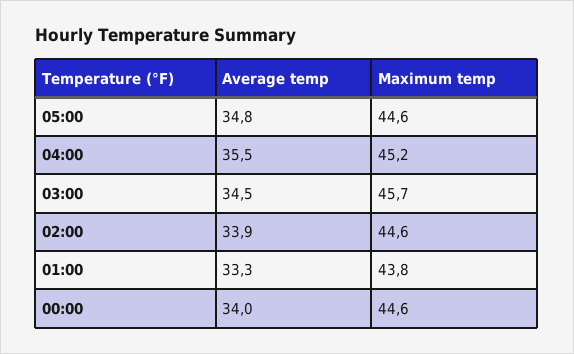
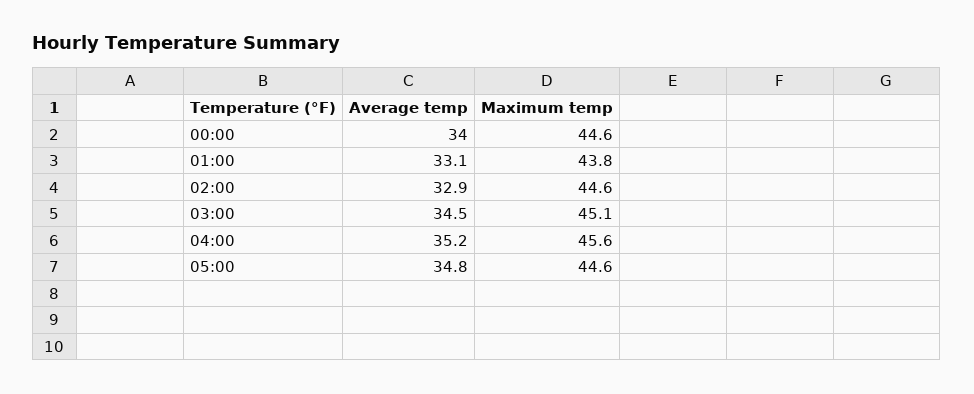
Average temp, 04:00: 35.5 -> 35.2
Maximum temp, 04:00: 45.2 -> 45.6
Maximum temp, 03:00: 45.7 -> 45.1
Average temp, 02:00: 33.9 -> 32.9
Average temp, 01:00: 33.3 -> 33.1

